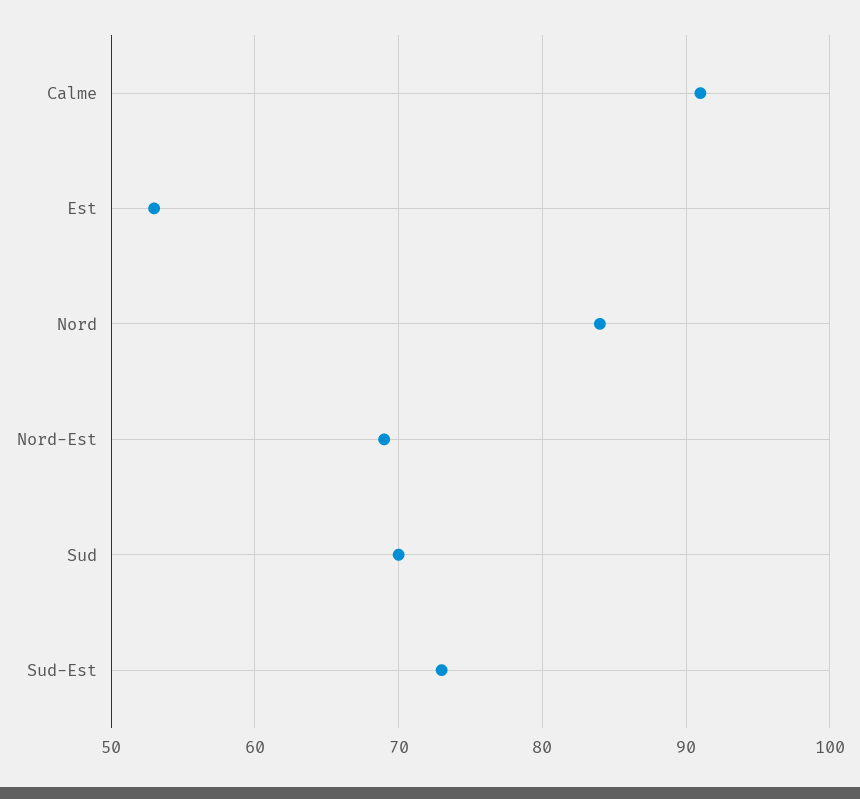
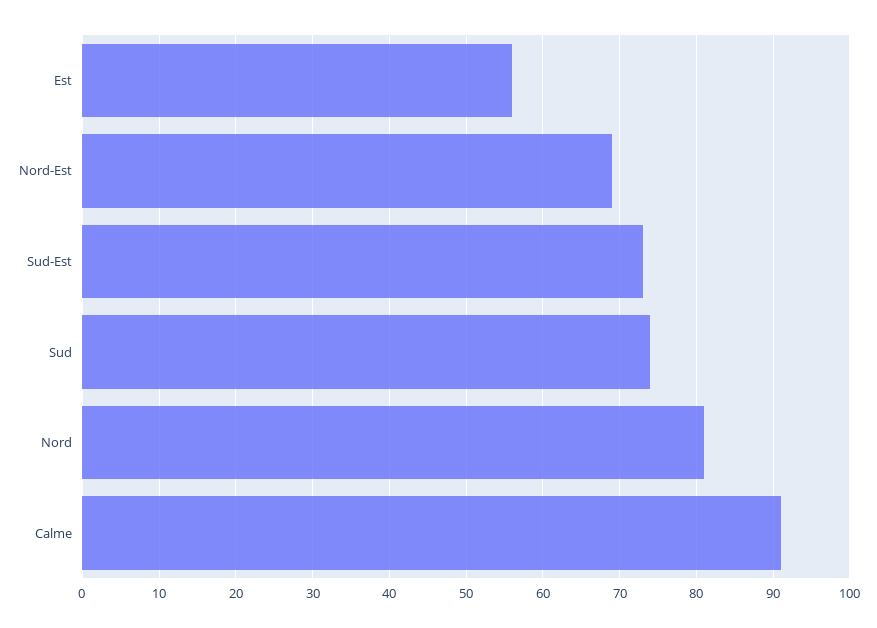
Est: 53 -> 56
Nord: 84 -> 81
Sud: 70 -> 74

